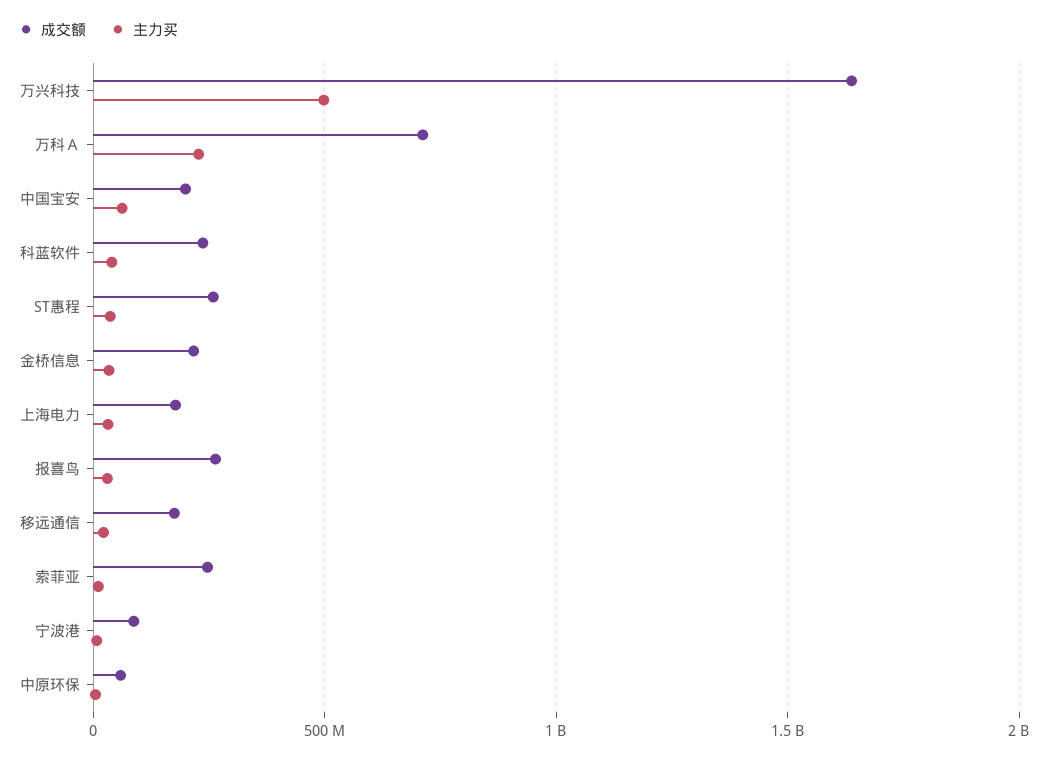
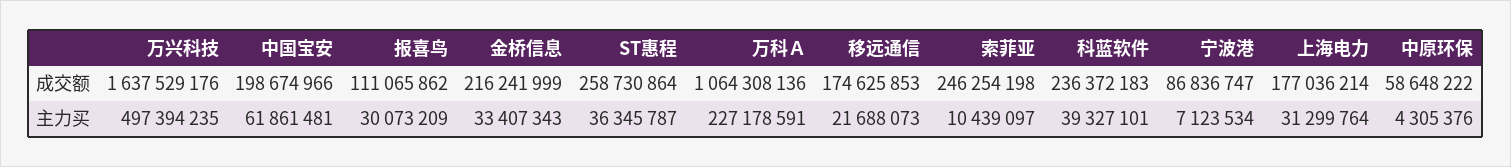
成交额, 万科Ａ: 700000000 -> 1064308136
成交额, 报喜鸟: 250000000 -> 111065862

